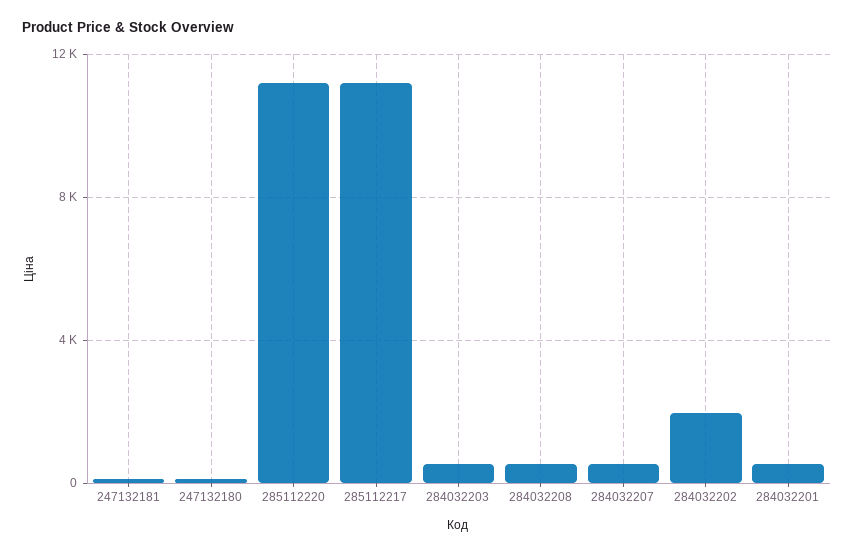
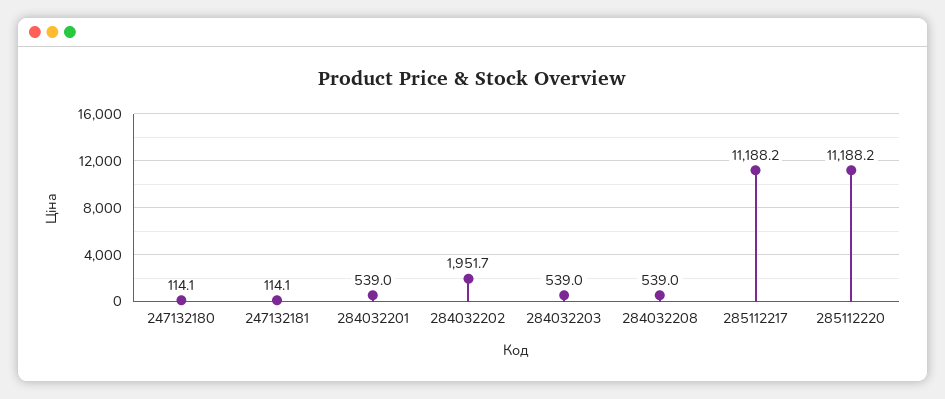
284032207: 500 -> none

